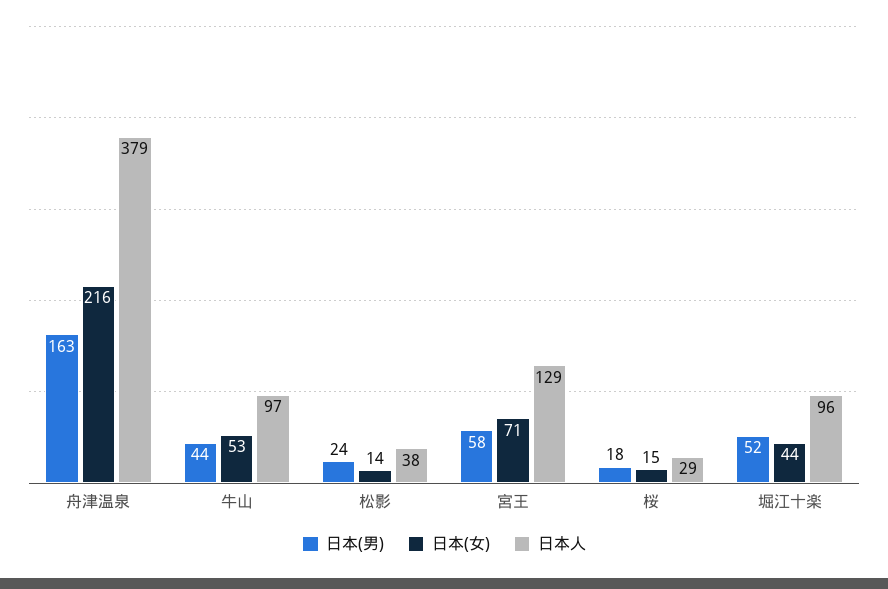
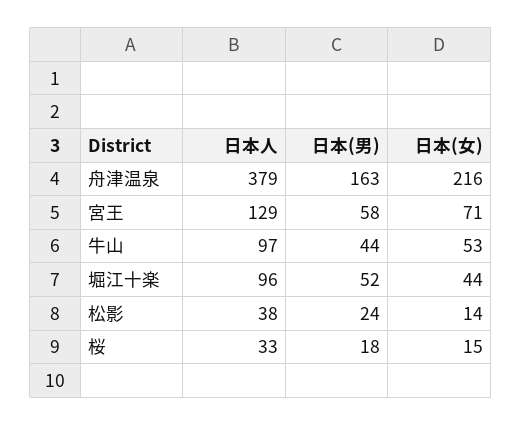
日本人, 桜: 29 -> 33

